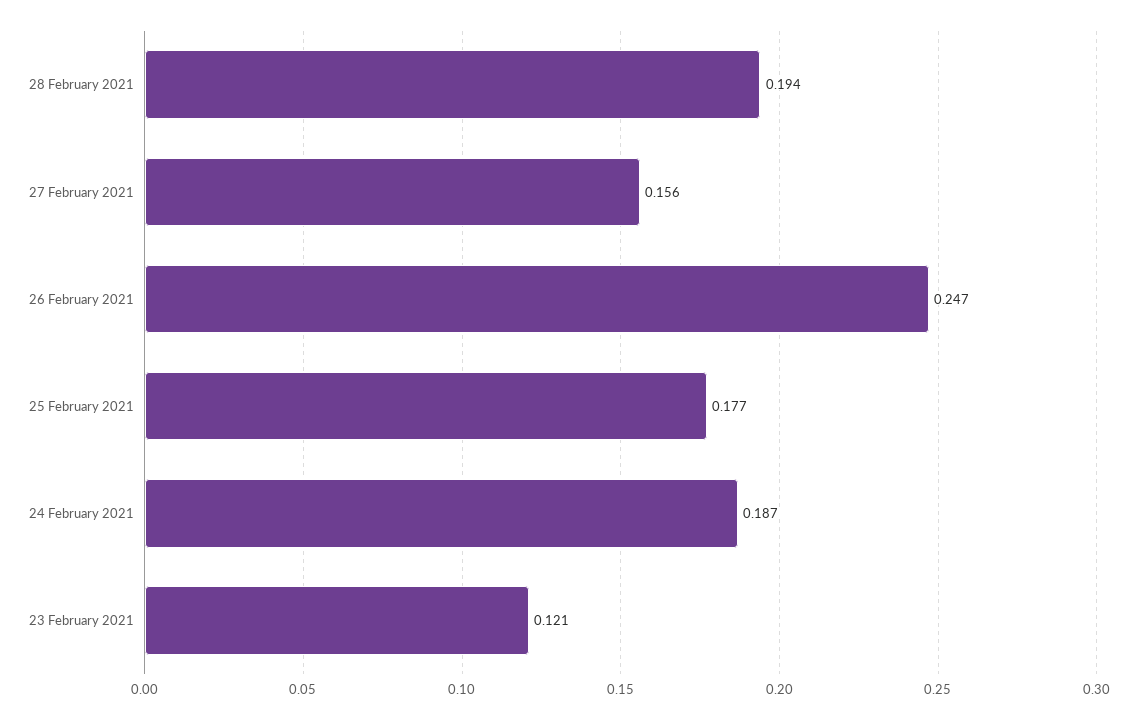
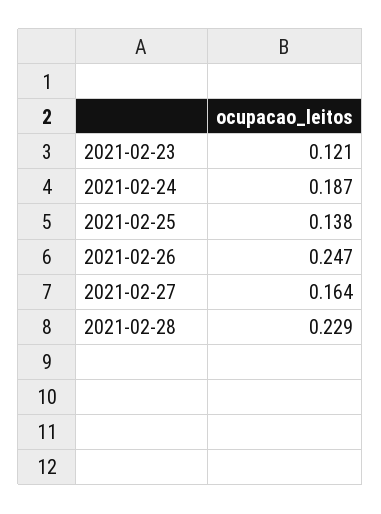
28 February 2021: 0.194 -> 0.229
27 February 2021: 0.156 -> 0.164
25 February 2021: 0.177 -> 0.138

